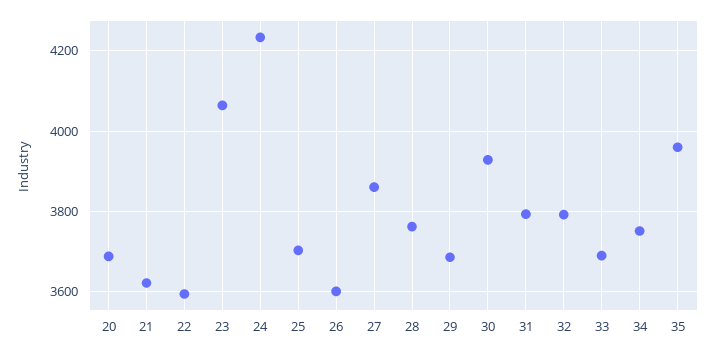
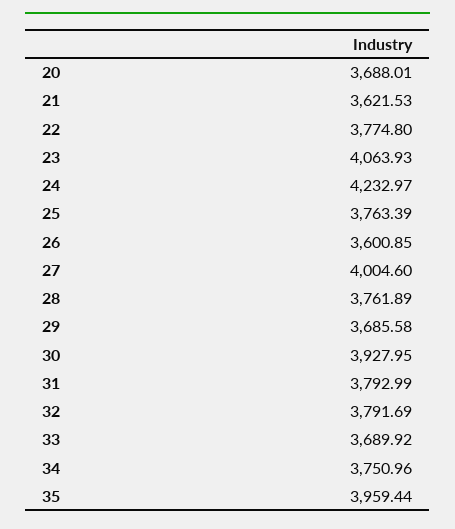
22: 3600 -> 3774.8
25: 3700 -> 3763.39
27: 3860 -> 4004.6

